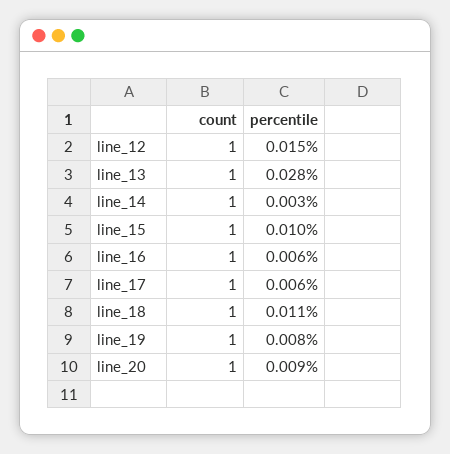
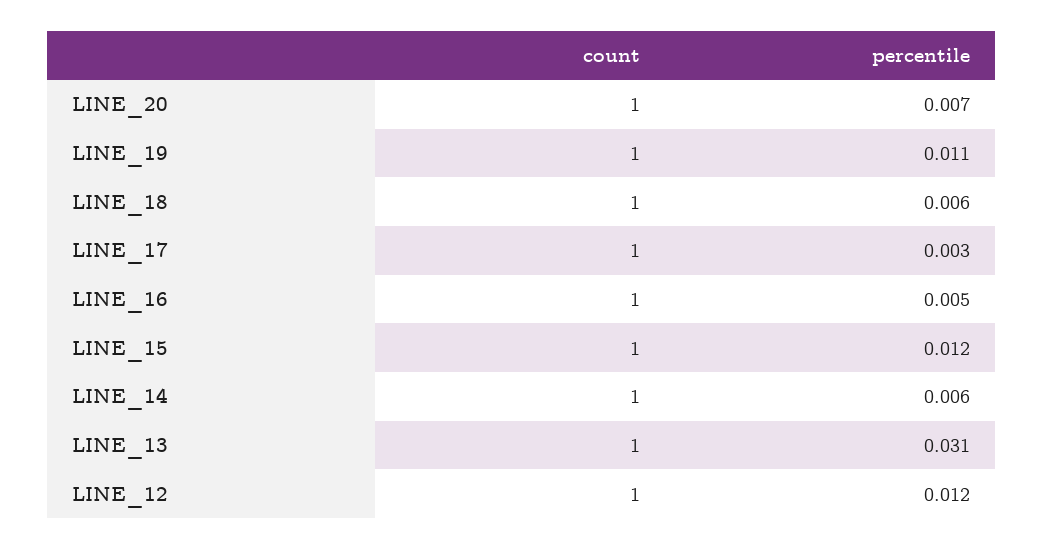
percentile, line_12: 0.015 -> 0.012
percentile, line_13: 0.028 -> 0.031
percentile, line_14: 0.003 -> 0.006
percentile, line_15: 0.01 -> 0.012
percentile, line_16: 0.006 -> 0.005
percentile, line_17: 0.006 -> 0.003
percentile, line_18: 0.011 -> 0.006
percentile, line_19: 0.008 -> 0.011
percentile, line_20: 0.009 -> 0.007

